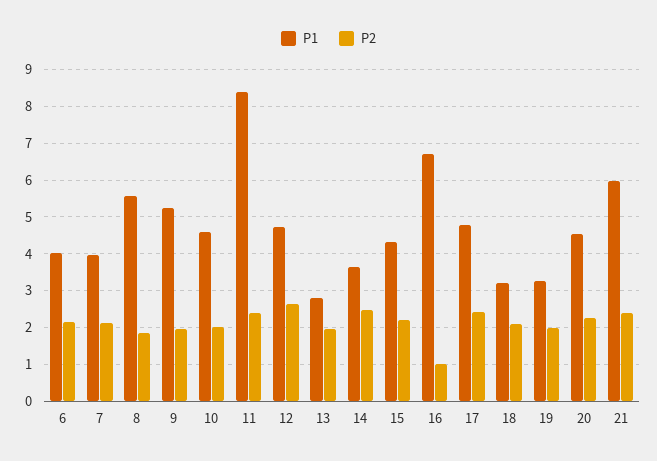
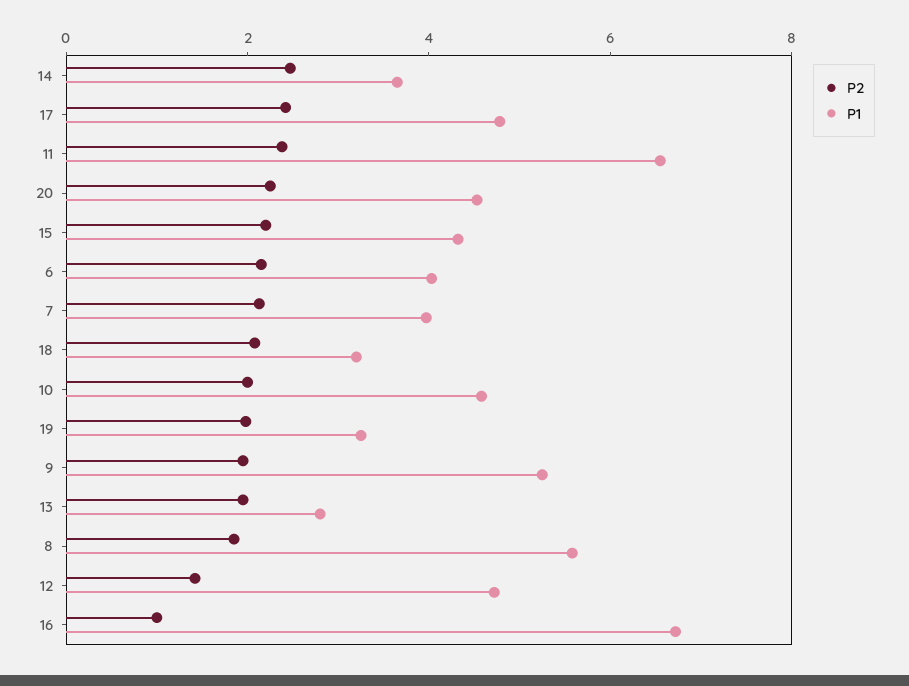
P1, 11: 8.4 -> 6.5
P2, 12: 2.6 -> 1.5
P1, 21: 6 -> none
P2, 21: 2.4 -> none

